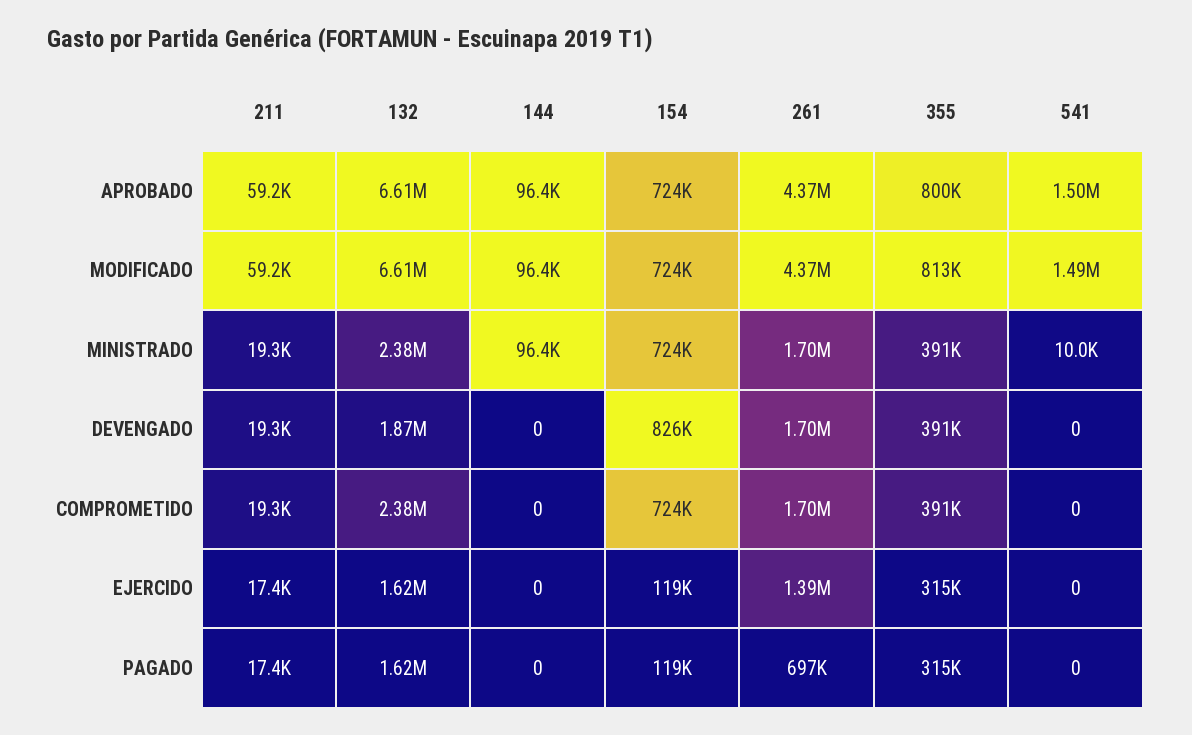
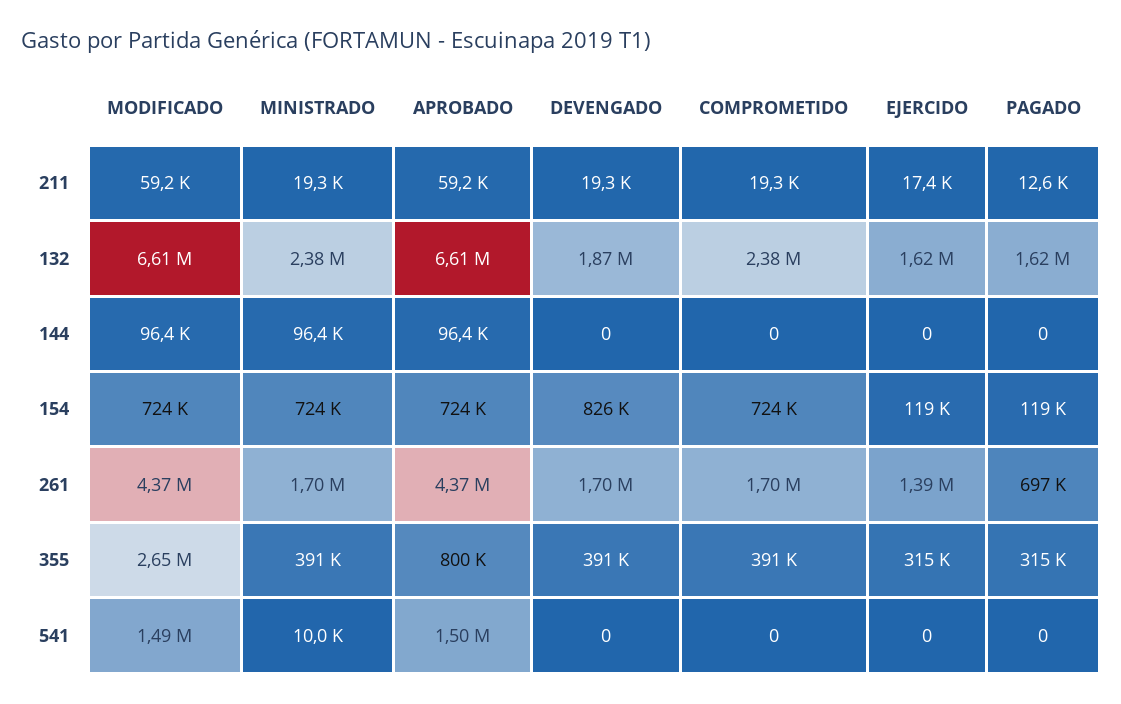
355, MODIFICADO: 813000 -> 2650000
211, PAGADO: 17400 -> 12600

